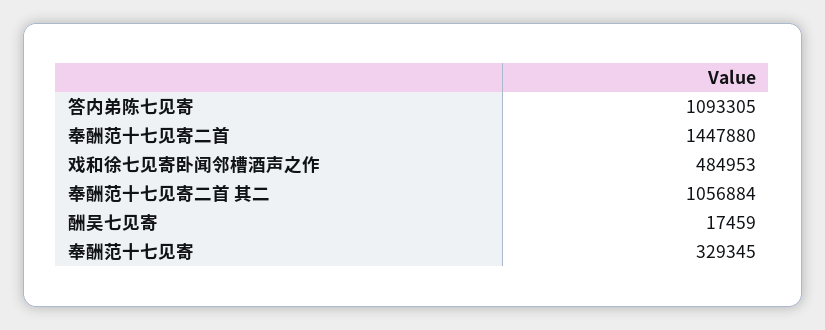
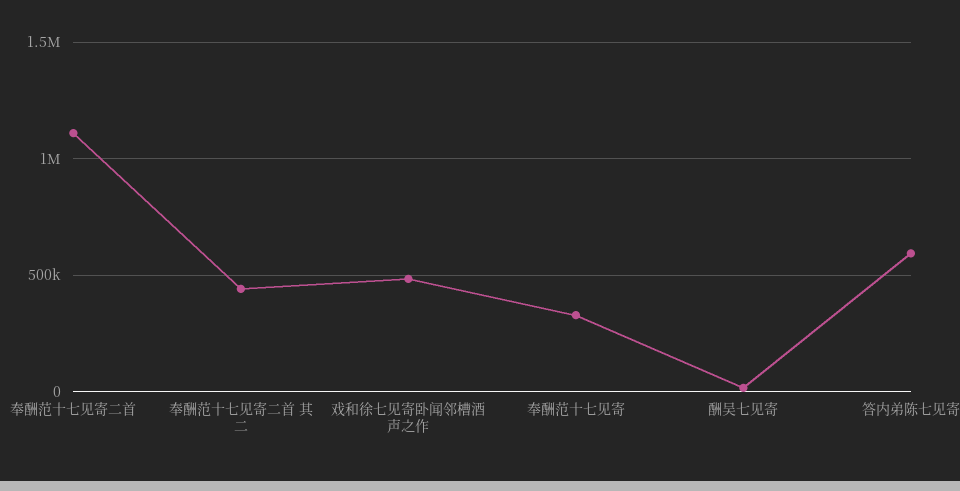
答内弟陈七见寄: 1093305 -> 600000
奉酬范十七见寄二首: 1447880 -> 1100000
奉酬范十七见寄二首 其二: 1056884 -> 450000

